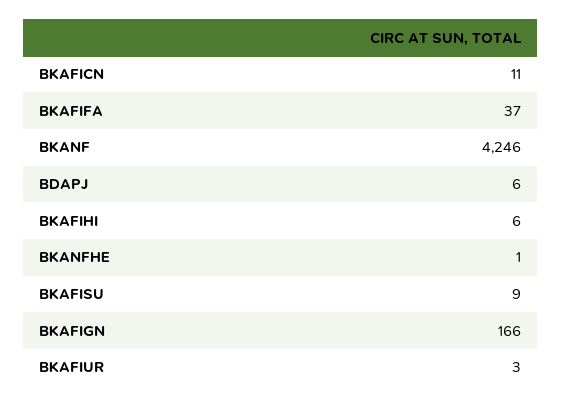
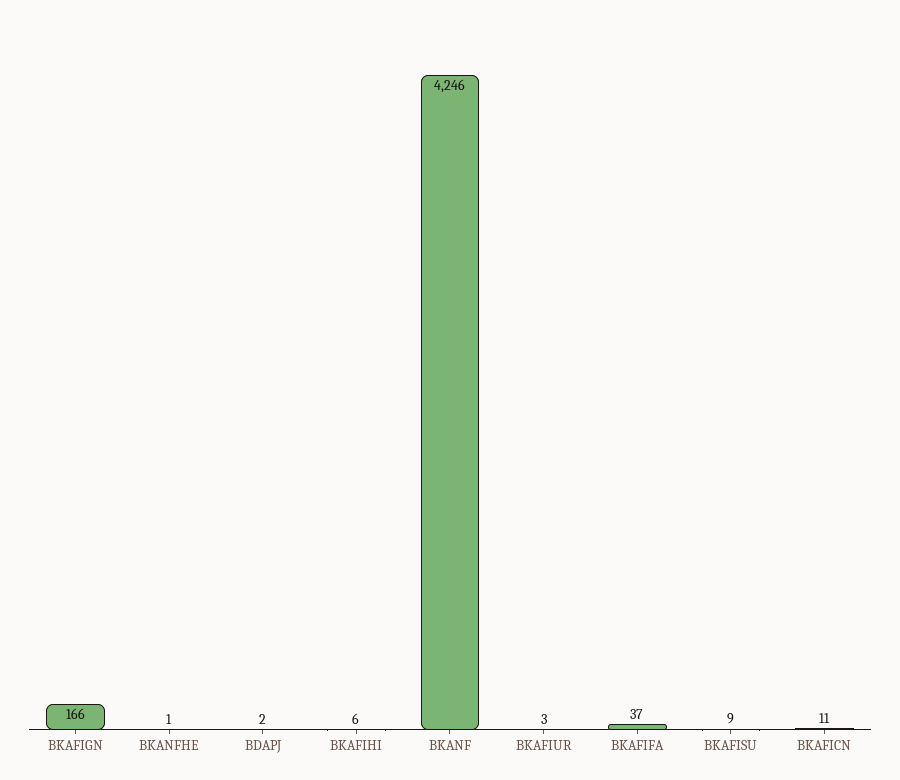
BDAPJ: 6 -> 2

